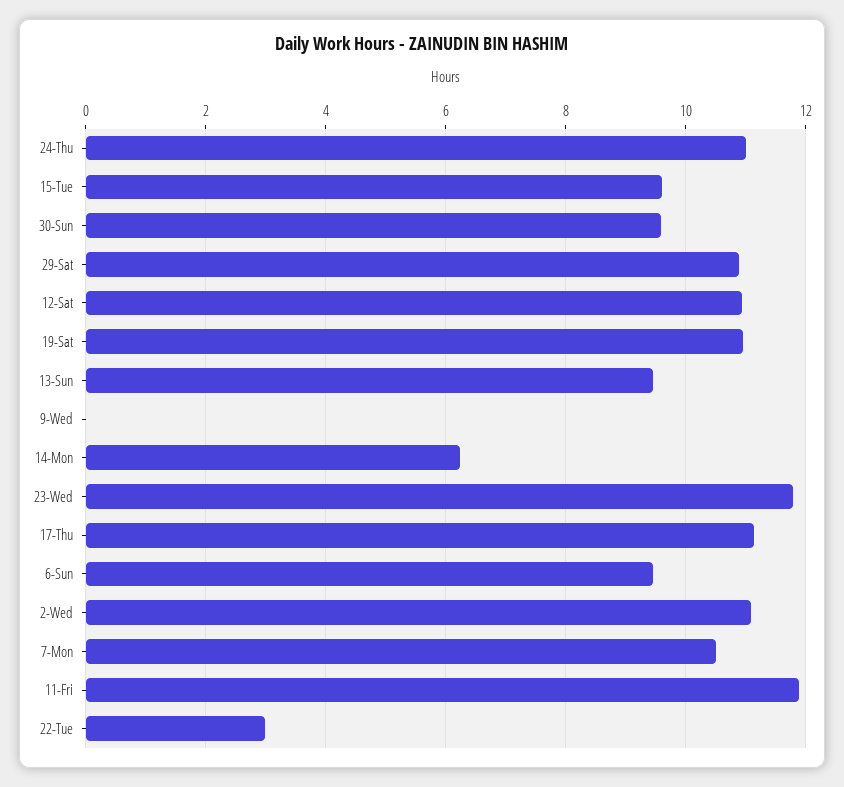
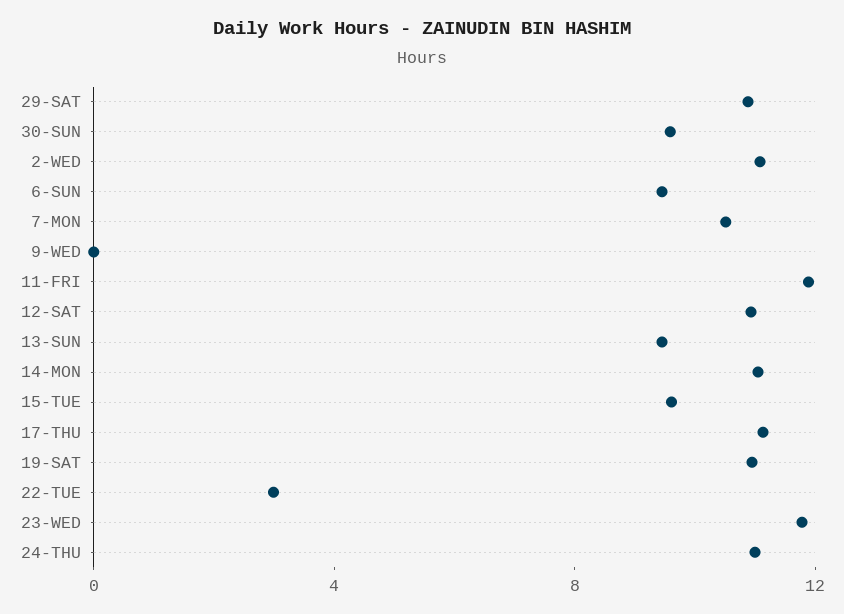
14-Mon: 6.2 -> 11

